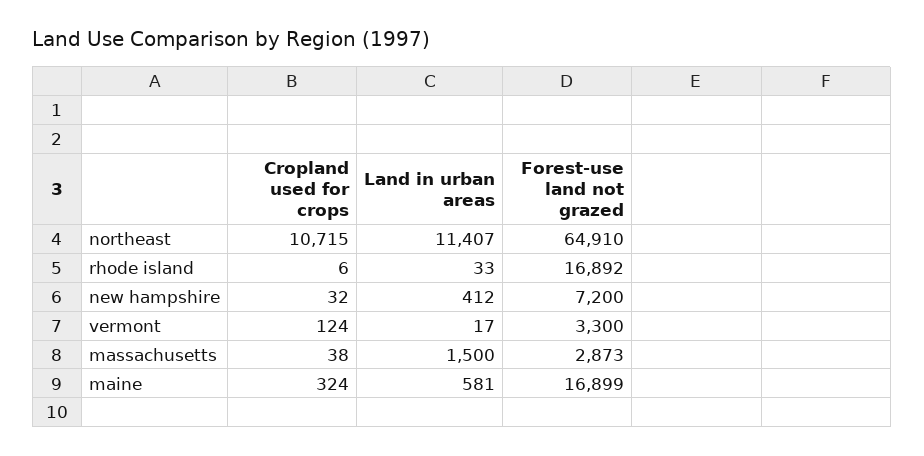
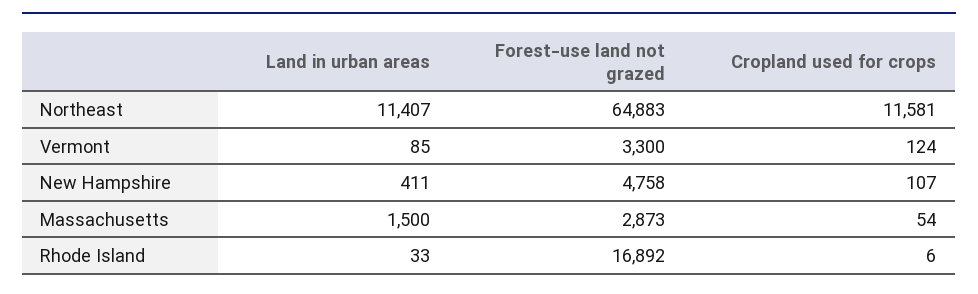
Cropland used for crops, northeast: 10715 -> 11581
Forest-use land not grazed, northeast: 64910 -> 64883
Cropland used for crops, new hampshire: 32 -> 107
Land in urban areas, new hampshire: 412 -> 411
Forest-use land not grazed, new hampshire: 7200 -> 4758
Land in urban areas, vermont: 17 -> 85
Cropland used for crops, massachusetts: 38 -> 54
Cropland used for crops, maine: 324 -> none
Land in urban areas, maine: 581 -> none
Forest-use land not grazed, maine: 16899 -> none

